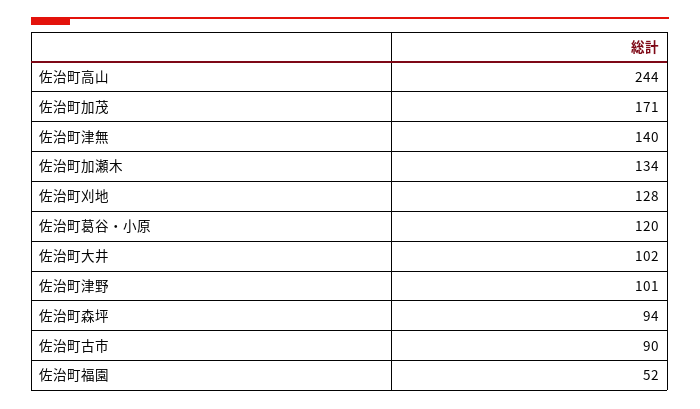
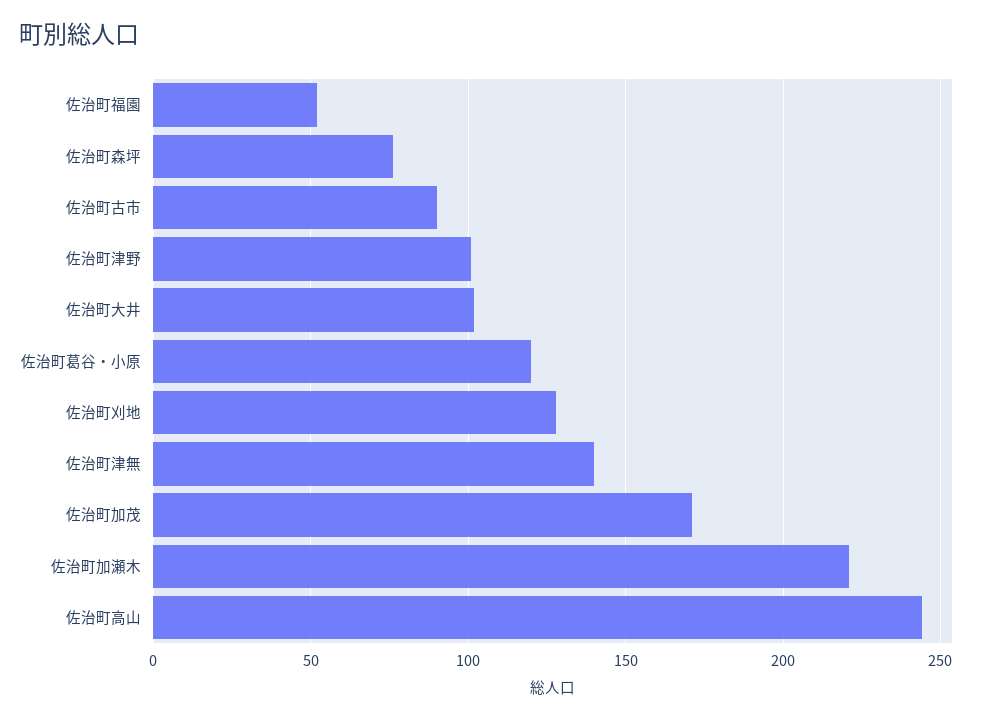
佐治町加瀬木: 134 -> 220
佐治町森坪: 94 -> 75

